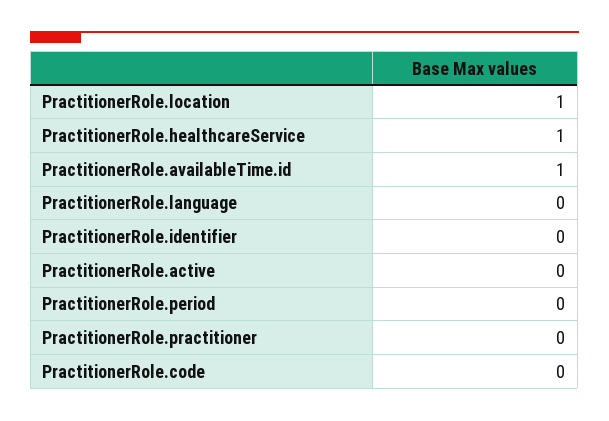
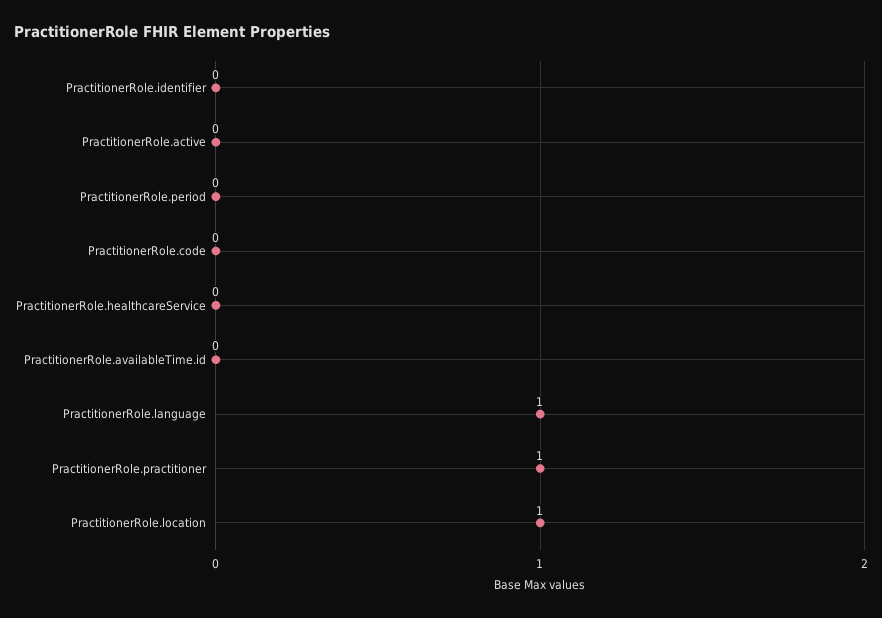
PractitionerRole.healthcareService: 1 -> 0
PractitionerRole.availableTime.id: 1 -> 0
PractitionerRole.language: 0 -> 1
PractitionerRole.practitioner: 0 -> 1

